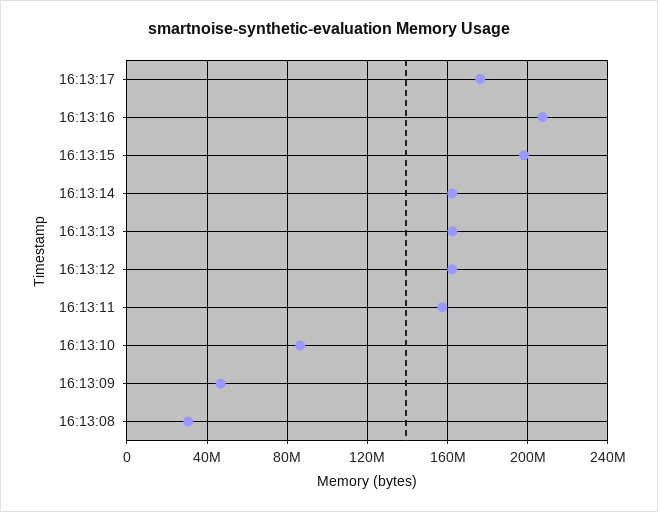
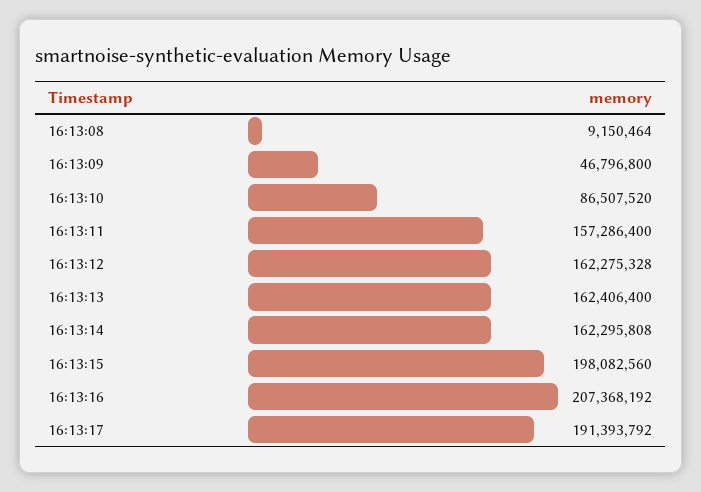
16:13:17: 175000000 -> 191393792
16:13:08: 30000000 -> 9150464

